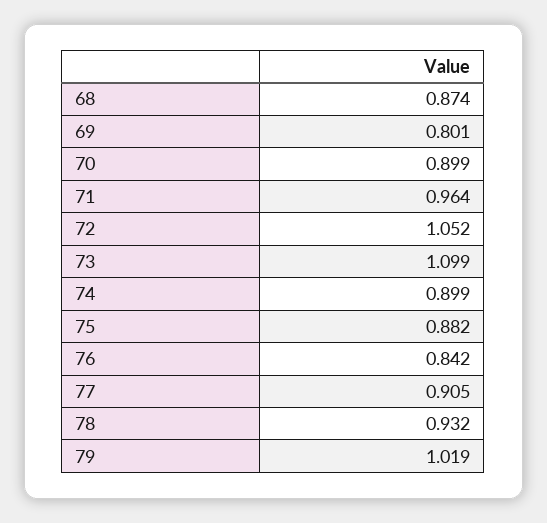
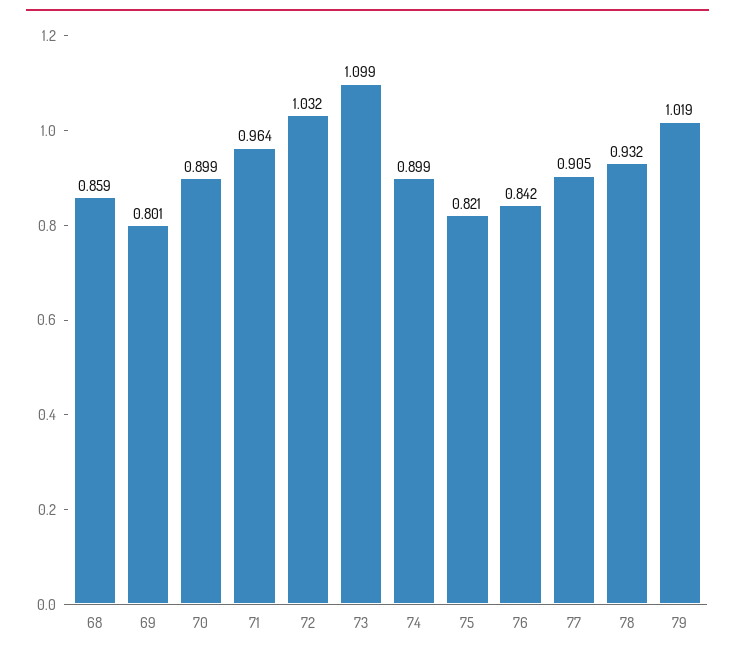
68: 0.874 -> 0.859
72: 1.052 -> 1.032
75: 0.882 -> 0.821

